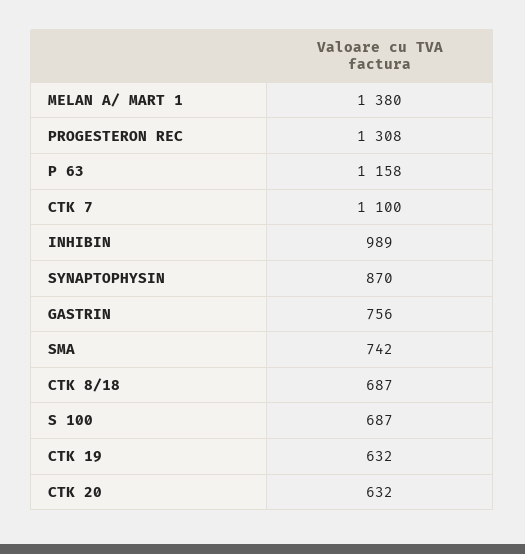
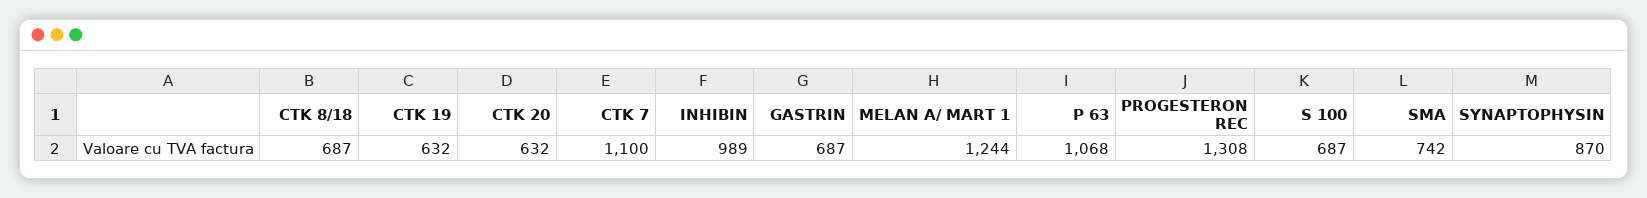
MELAN A/ MART 1: 1380 -> 1244
P 63: 1158 -> 1068
GASTRIN: 756 -> 687

